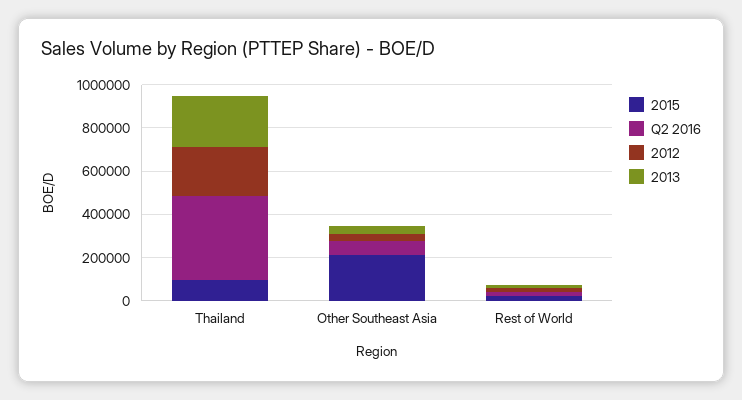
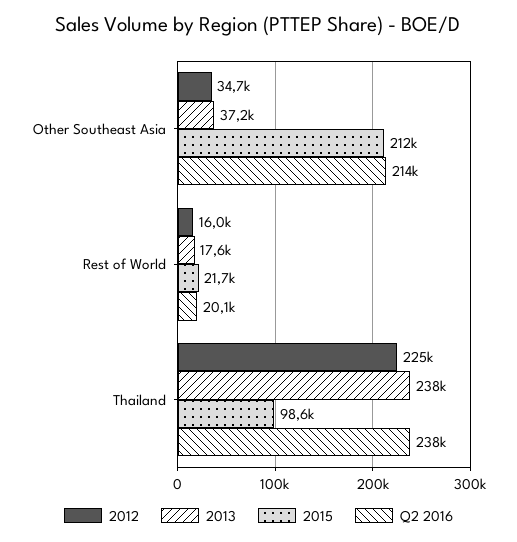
Q2 2016, Thailand: 400000 -> 238000
Q2 2016, Other Southeast Asia: 50000 -> 214000

